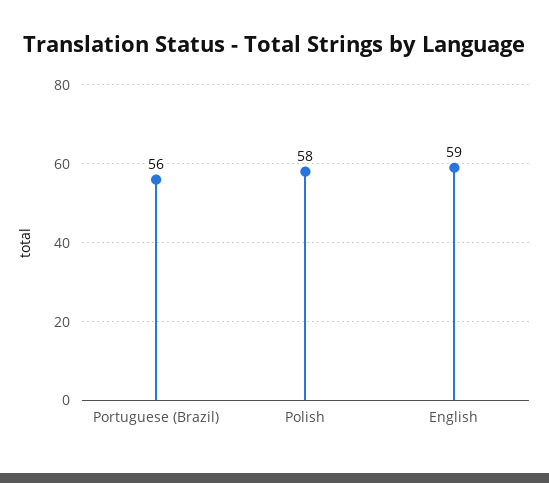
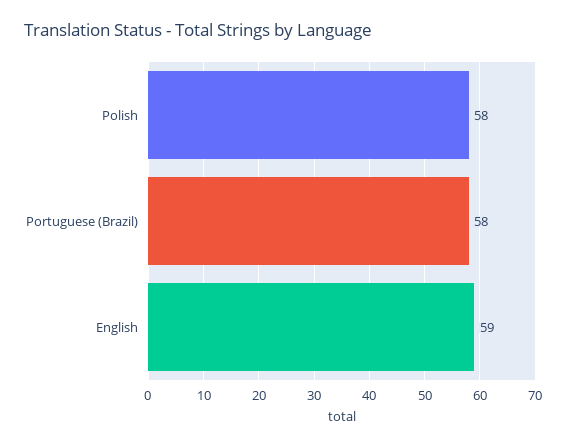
Portuguese (Brazil): 56 -> 58

